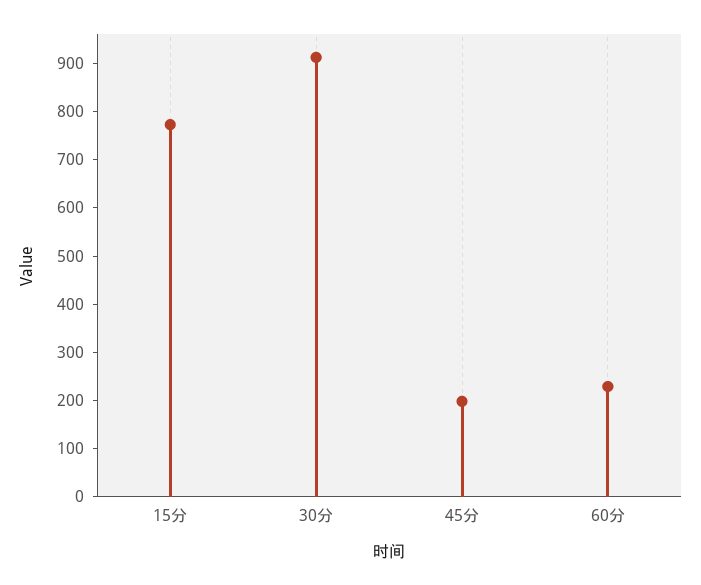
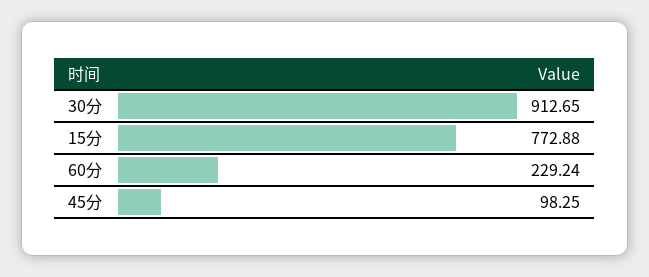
45分: 200 -> 98.25

